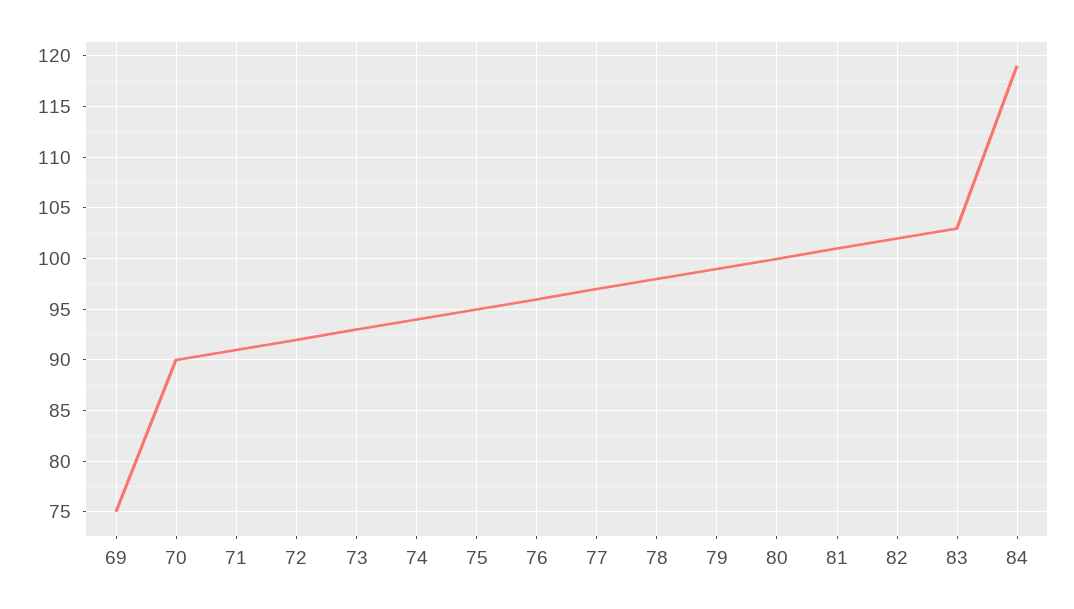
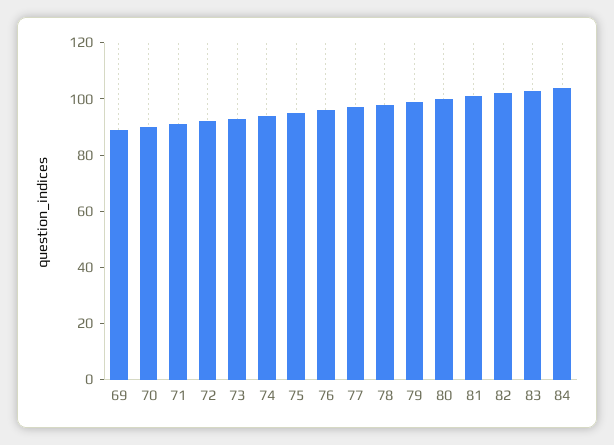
69: 75 -> 90
84: 119 -> 105

